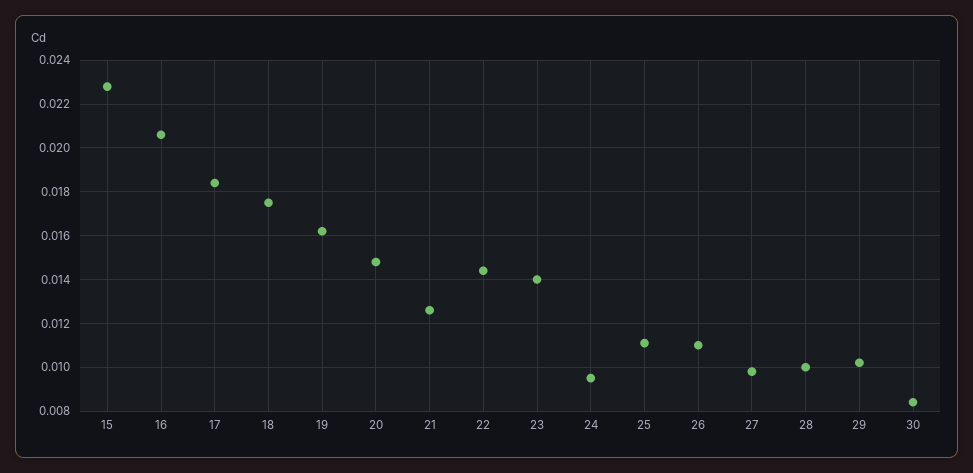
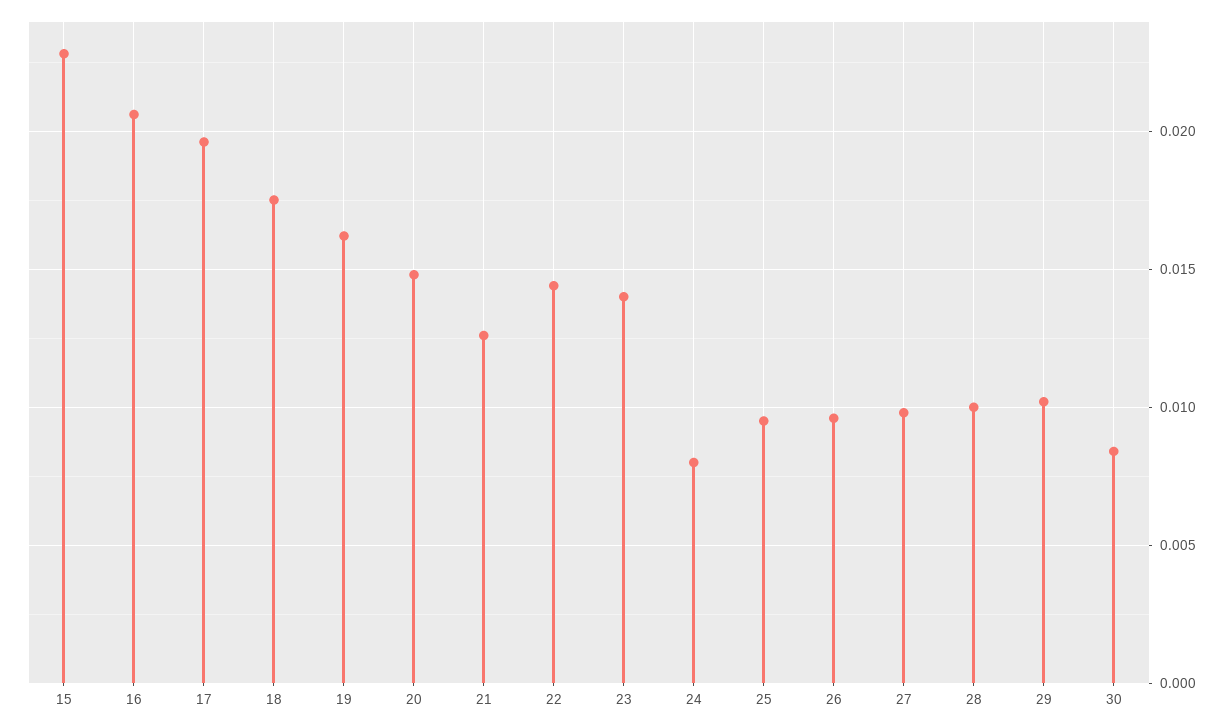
17: 0.0185 -> 0.0195
24: 0.0095 -> 0.008
25: 0.011 -> 0.0095
26: 0.011 -> 0.0095

